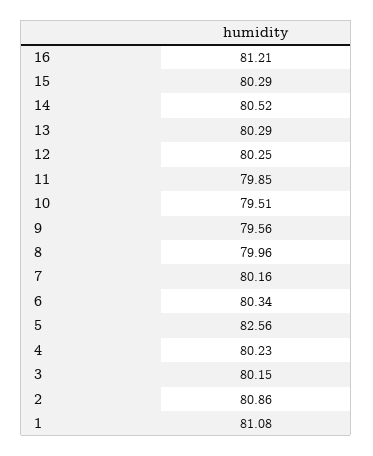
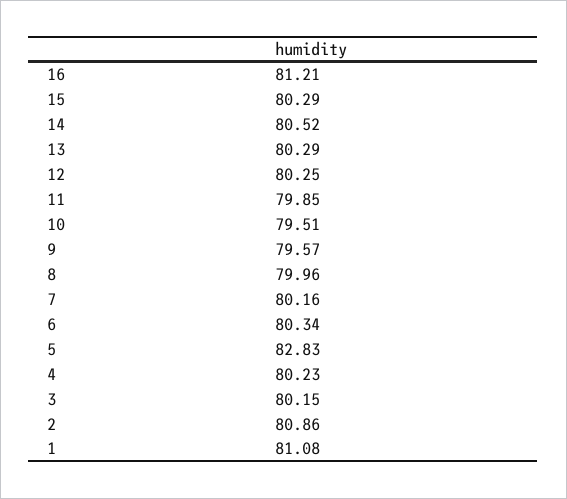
9: 79.56 -> 79.57
5: 82.56 -> 82.83

